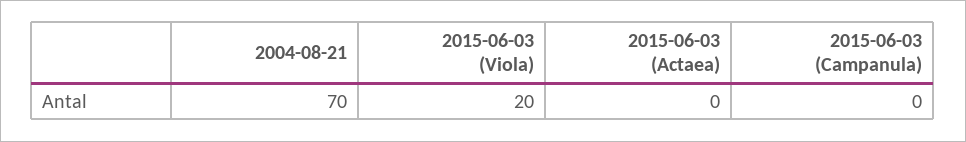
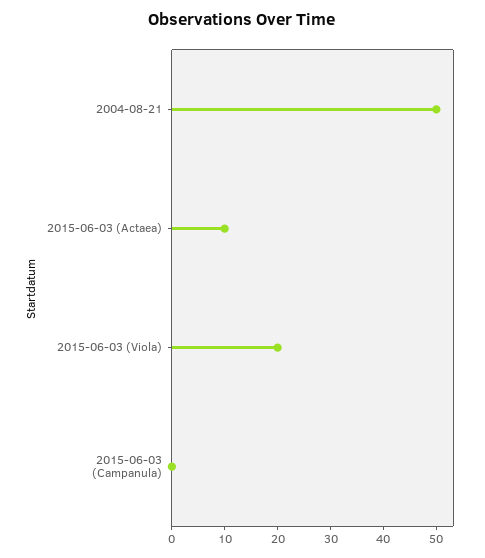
2004-08-21: 70 -> 50
2015-06-03 (Actaea): 0 -> 10

